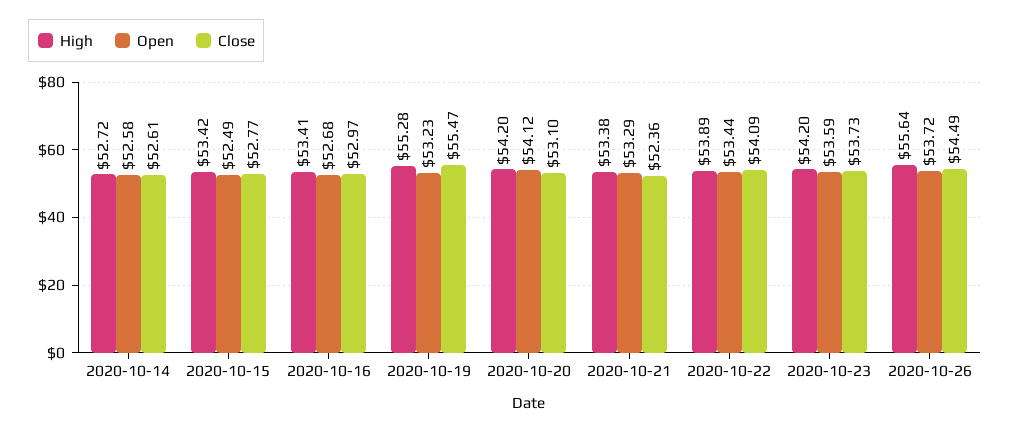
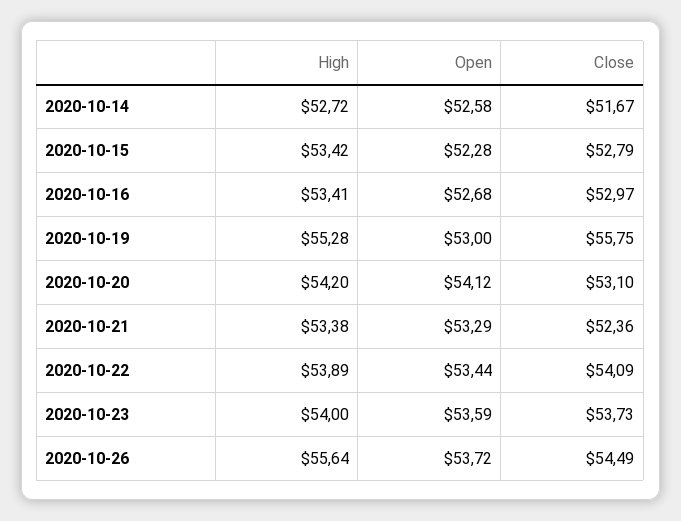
Close, 2020-10-14: 52.61 -> 51.67
Open, 2020-10-15: 52.49 -> 52.28
Close, 2020-10-15: 52.77 -> 52.79
Open, 2020-10-19: 53.23 -> 53
Close, 2020-10-19: 55.47 -> 55.75
High, 2020-10-23: 54.2 -> 54

